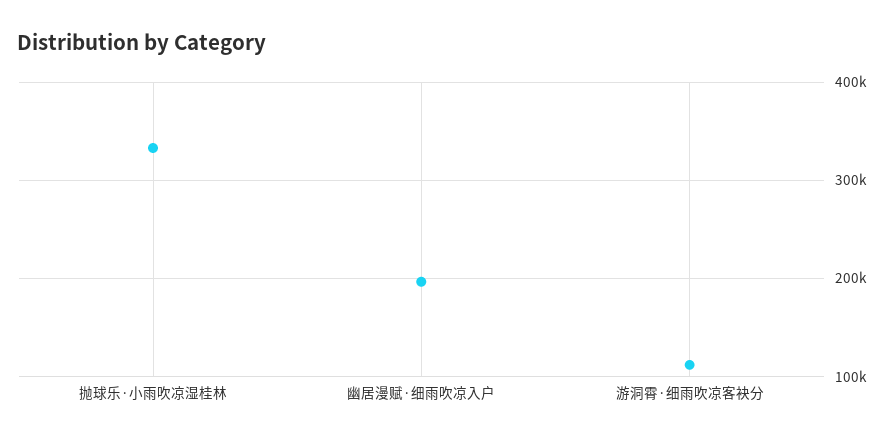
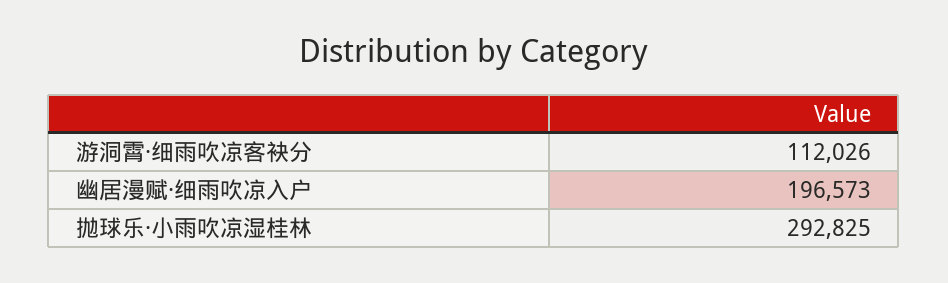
抛球乐·小雨吹凉湿桂林: 330000 -> 292825

